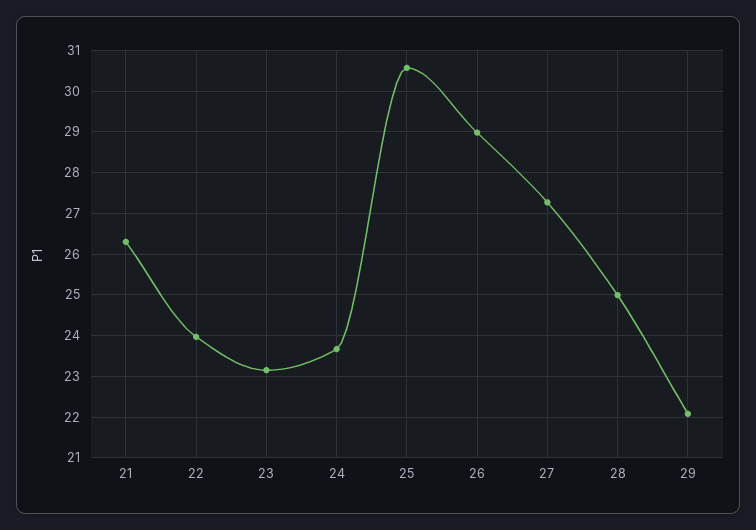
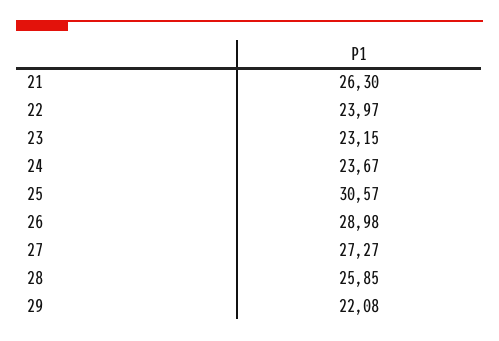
28: 25 -> 25.85

